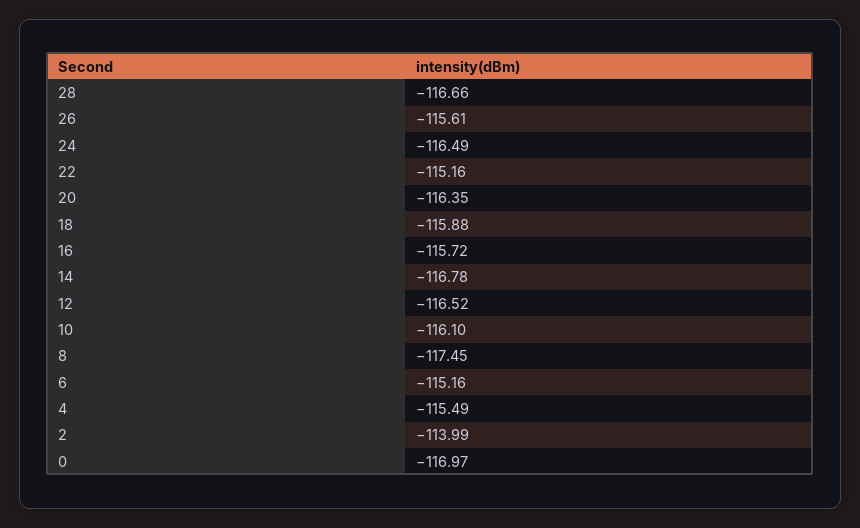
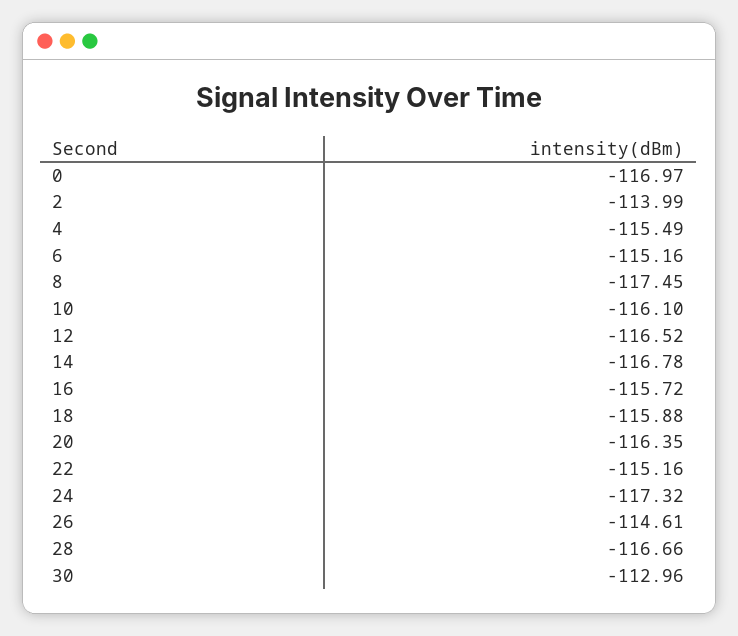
26: -115.61 -> -114.61
24: -116.49 -> -117.32
30: none -> -112.96

